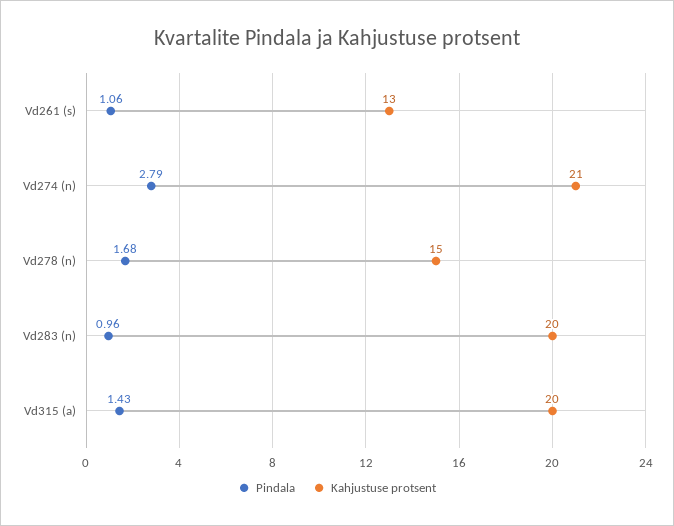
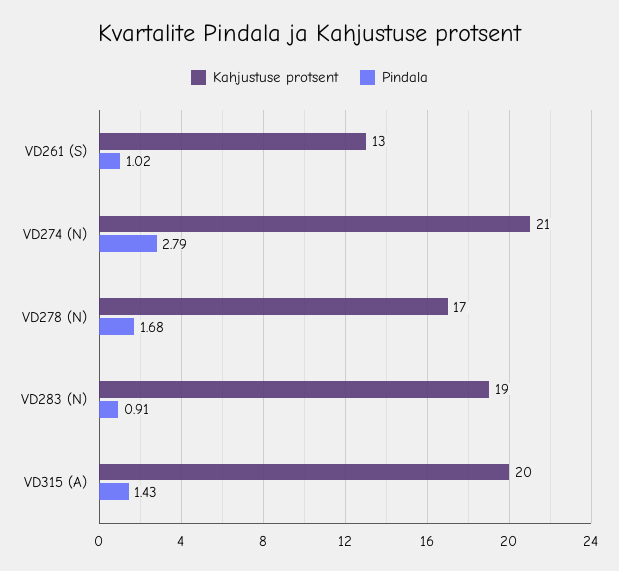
Pindala, Vd261 (s): 1.06 -> 1.02
Kahjustuse protsent, Vd278 (n): 15 -> 17
Pindala, Vd283 (n): 0.96 -> 0.91
Kahjustuse protsent, Vd283 (n): 20 -> 19

